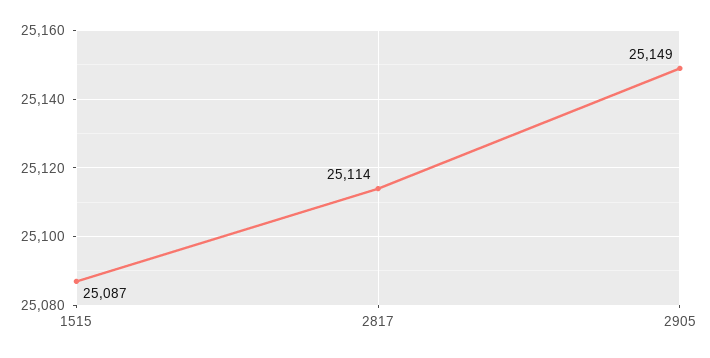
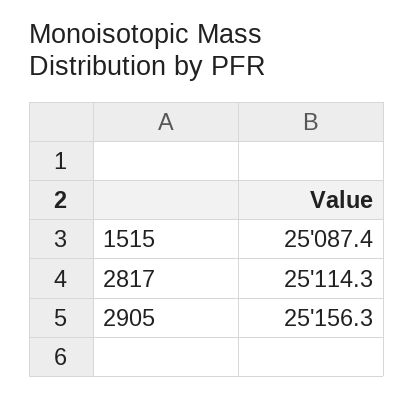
2905: 25149 -> 25156.3

